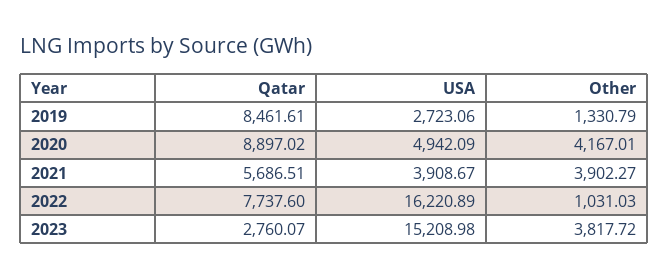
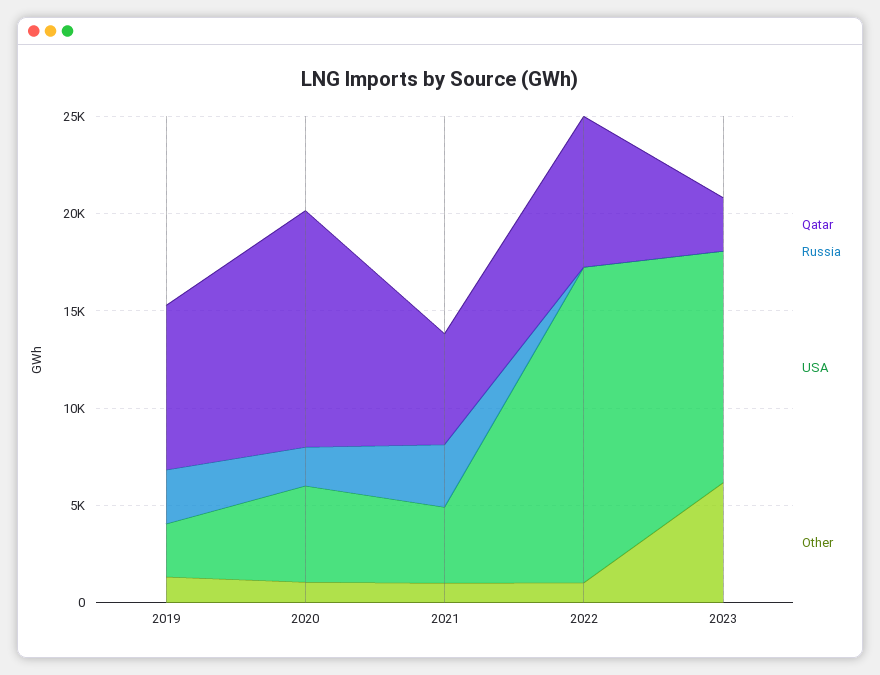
Qatar, 2020: 8897.02 -> 12000
Other, 2020: 4167.01 -> 1000
Other, 2021: 3902.27 -> 1000
USA, 2023: 15208.98 -> 12000
Other, 2023: 3817.72 -> 6000
Russia, 2019: none -> 3000
Russia, 2020: none -> 2000
Russia, 2021: none -> 3000
Russia, 2022: none -> 0
Russia, 2023: none -> 0

